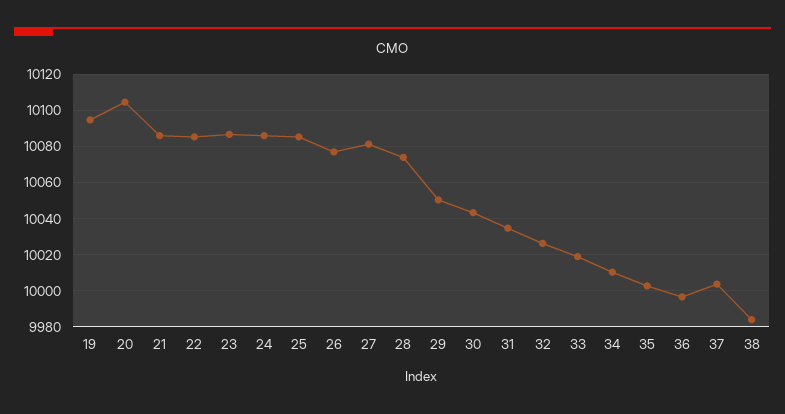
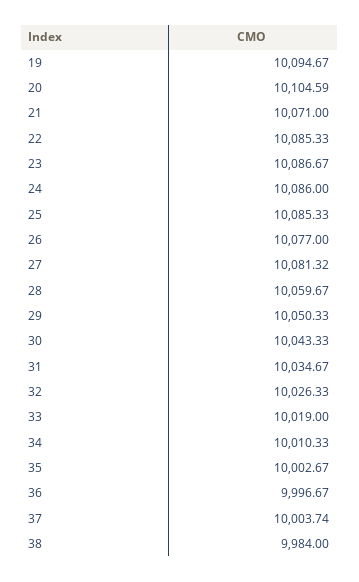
21: 10085 -> 10071
28: 10075 -> 10059.67

